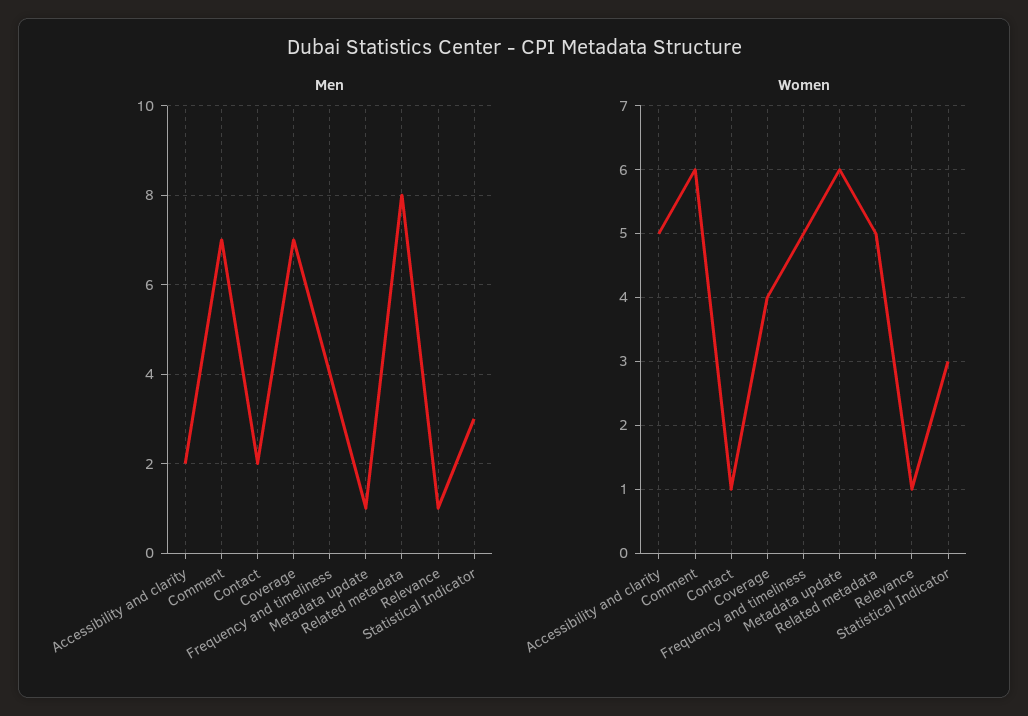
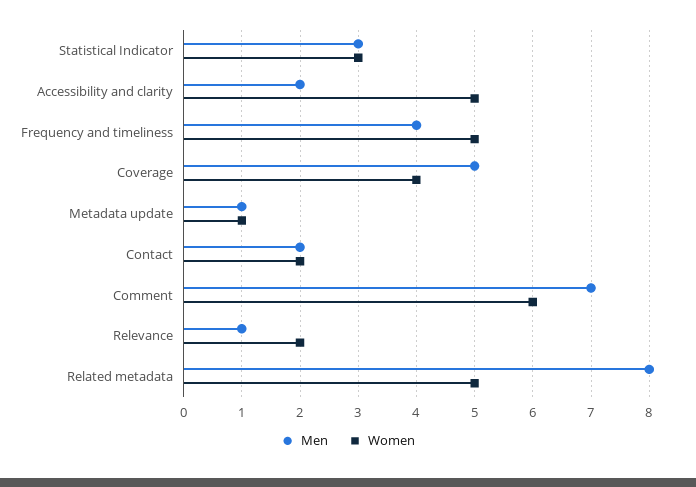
Men, Coverage: 7 -> 5
Women, Contact: 1 -> 2
Women, Metadata update: 6 -> 1
Women, Relevance: 1 -> 2

